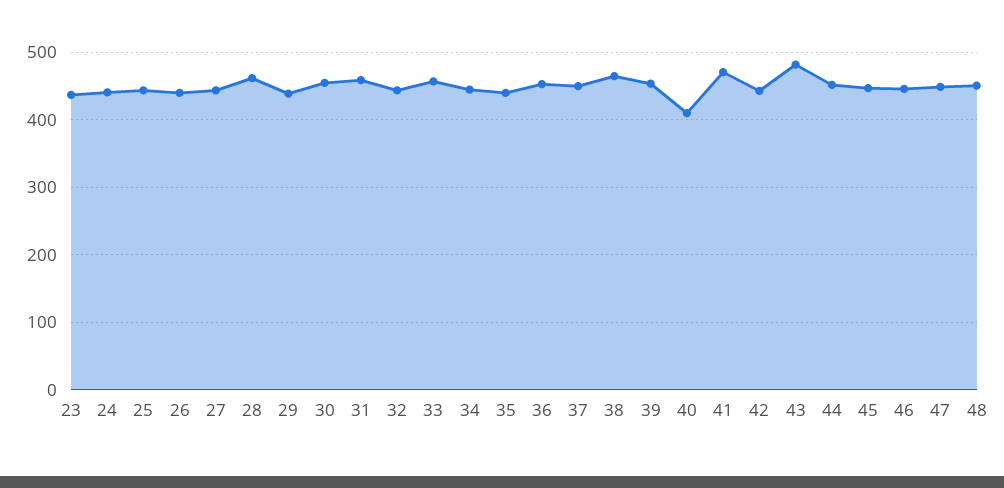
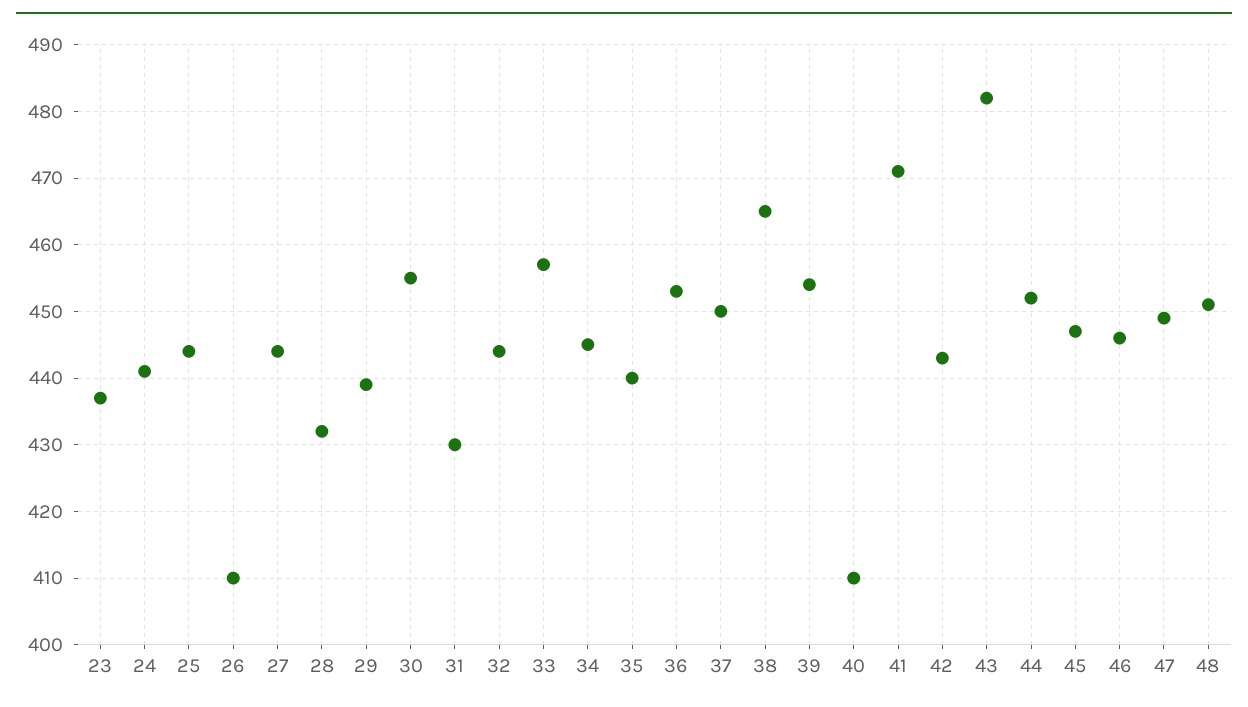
26: 440 -> 410
28: 460 -> 432
31: 460 -> 430

